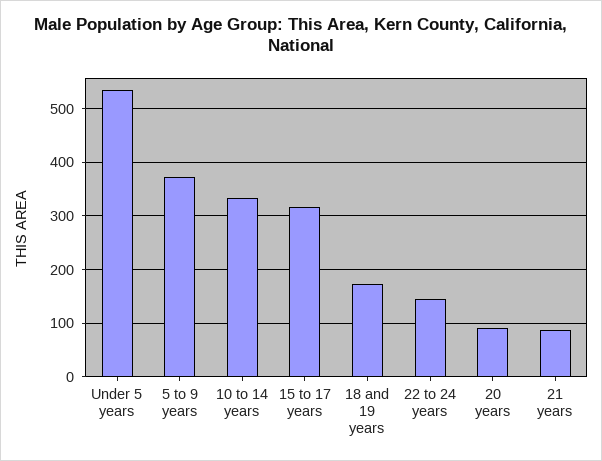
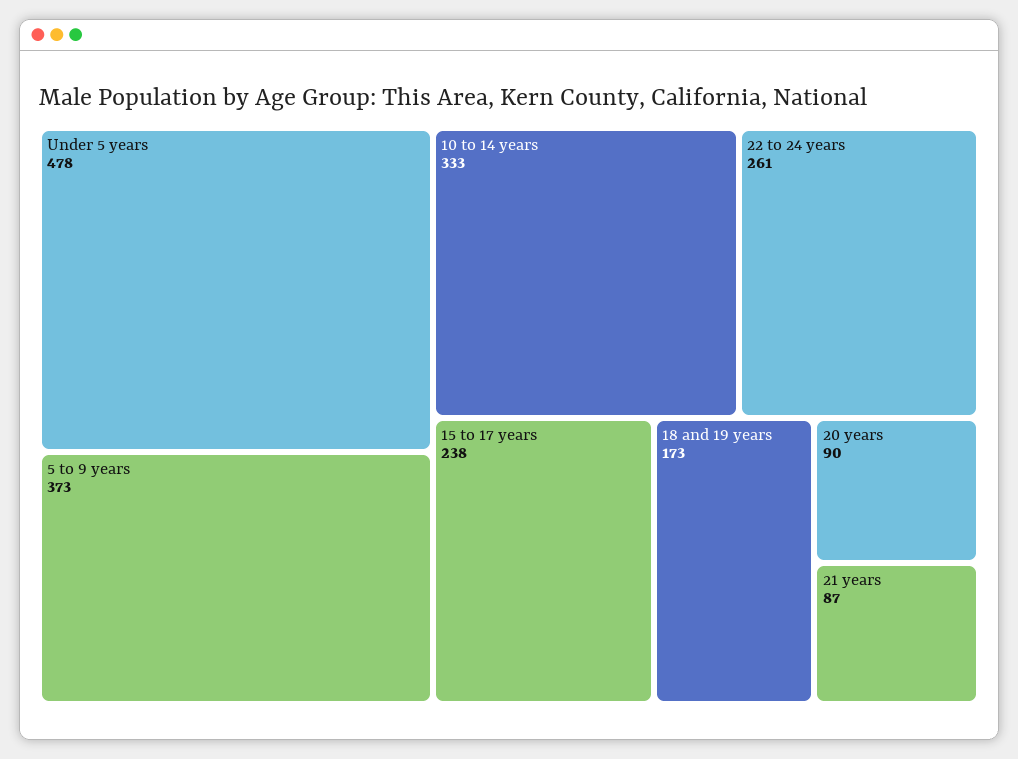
Under 5 years: 540 -> 478
15 to 17 years: 320 -> 238
22 to 24 years: 140 -> 261

